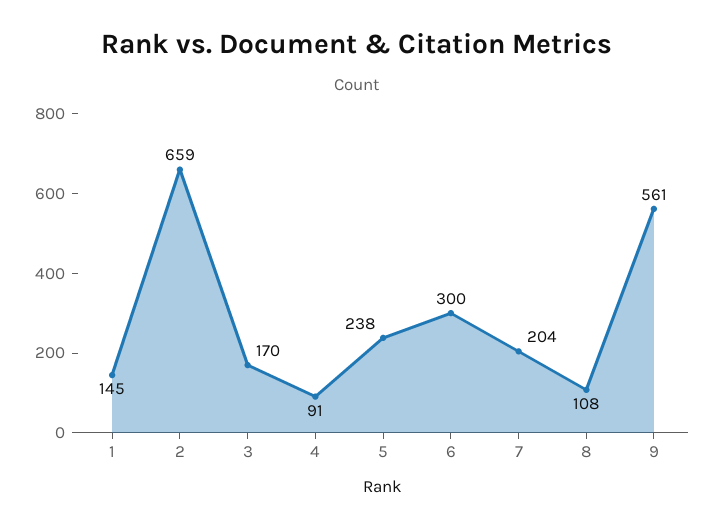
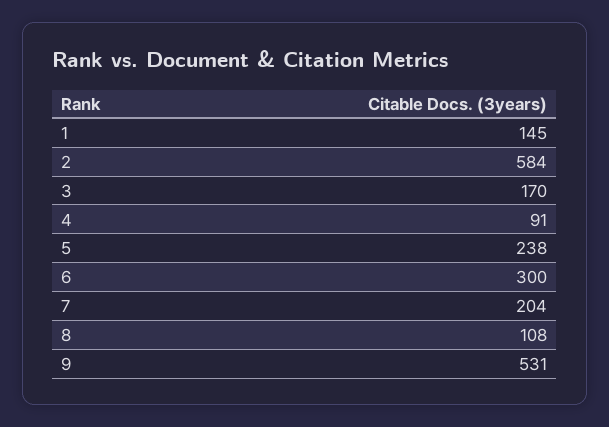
2: 659 -> 584
9: 561 -> 531

